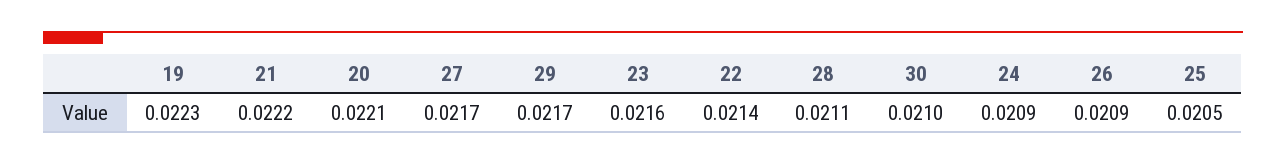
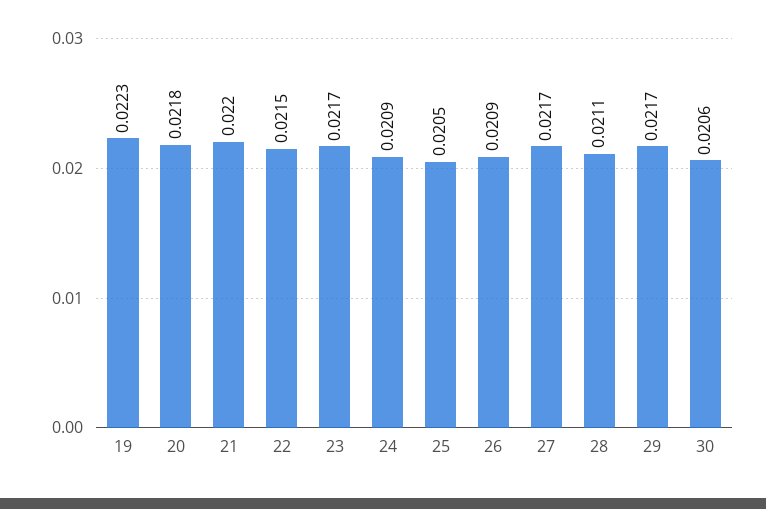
21: 0.0222 -> 0.022
20: 0.0221 -> 0.0218
23: 0.0216 -> 0.0217
22: 0.0214 -> 0.0215
30: 0.021 -> 0.0206

